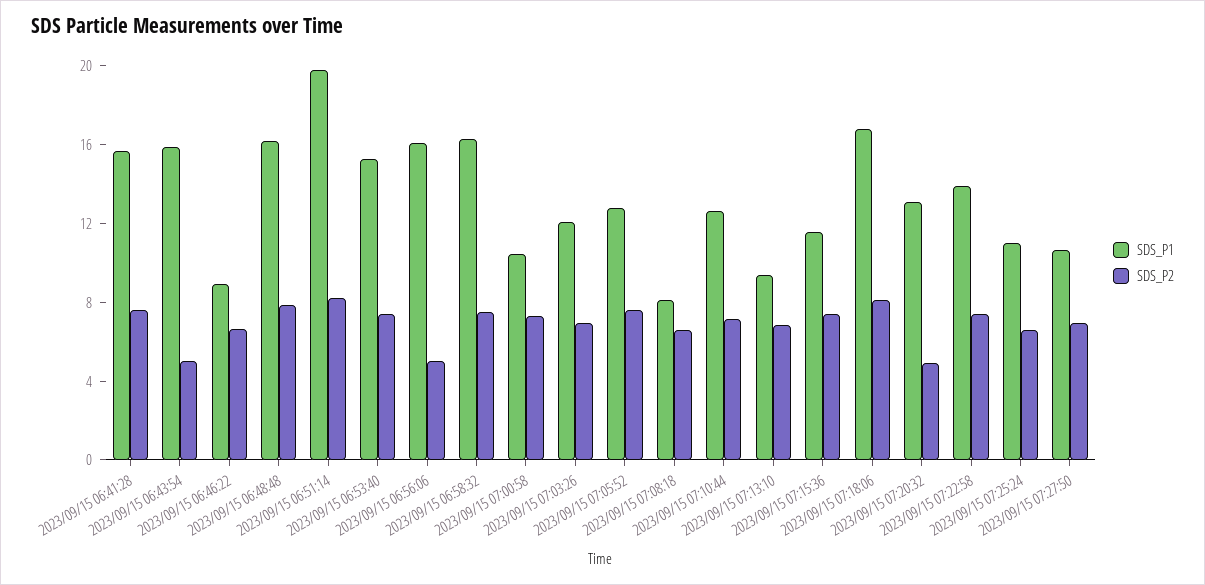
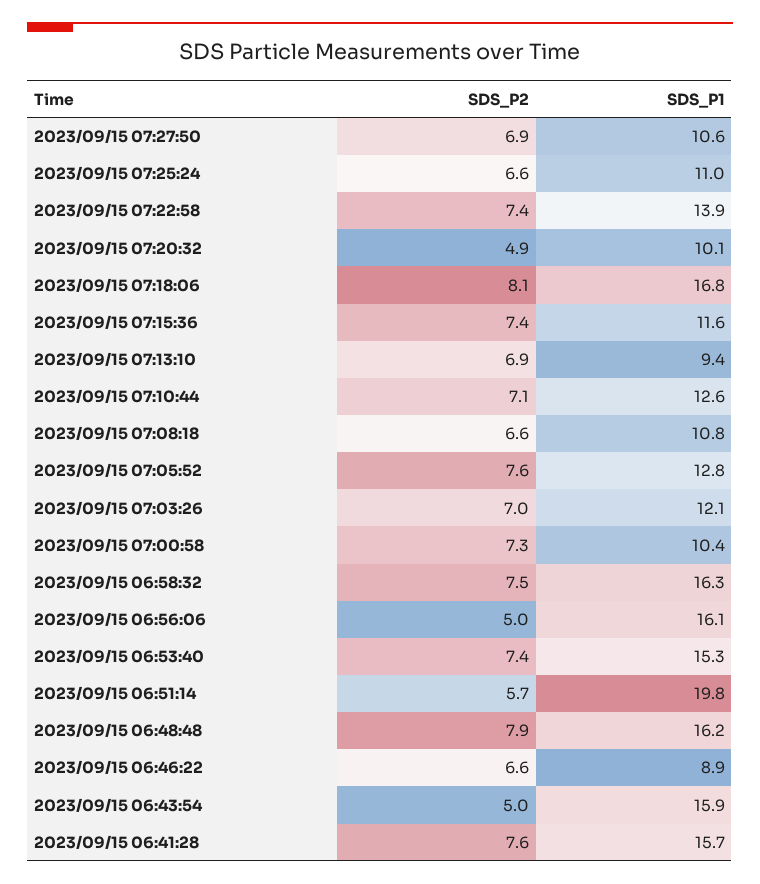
SDS_P2, 2023/09/15 06:51:14: 8 -> 5.7
SDS_P1, 2023/09/15 07:08:18: 8 -> 10.8
SDS_P1, 2023/09/15 07:20:32: 13 -> 10.1

